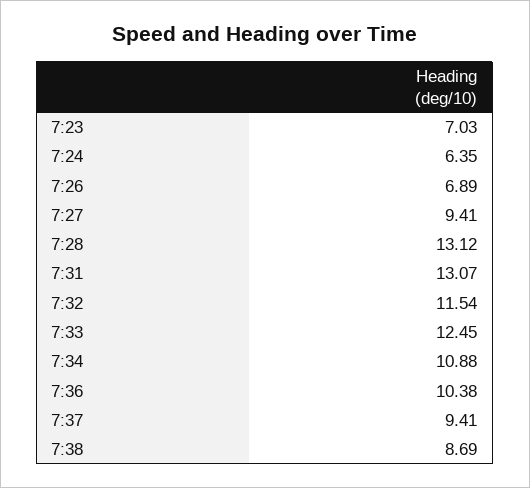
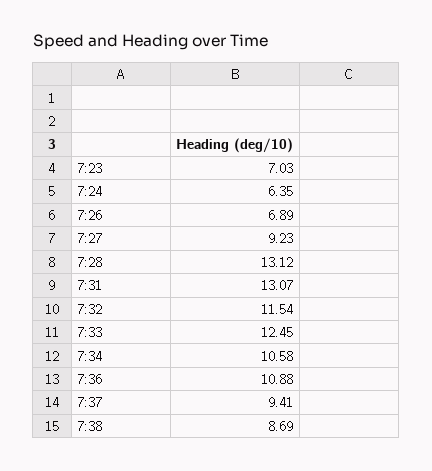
7:27: 9.41 -> 9.23
7:34: 10.88 -> 10.58
7:36: 10.38 -> 10.88

